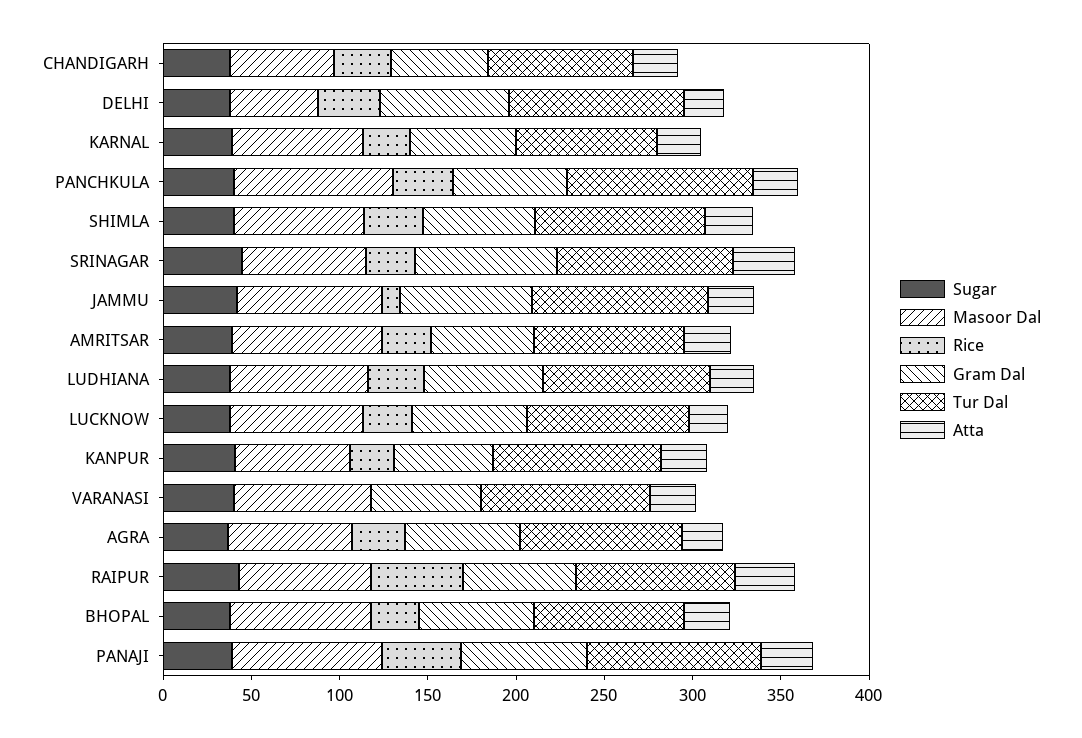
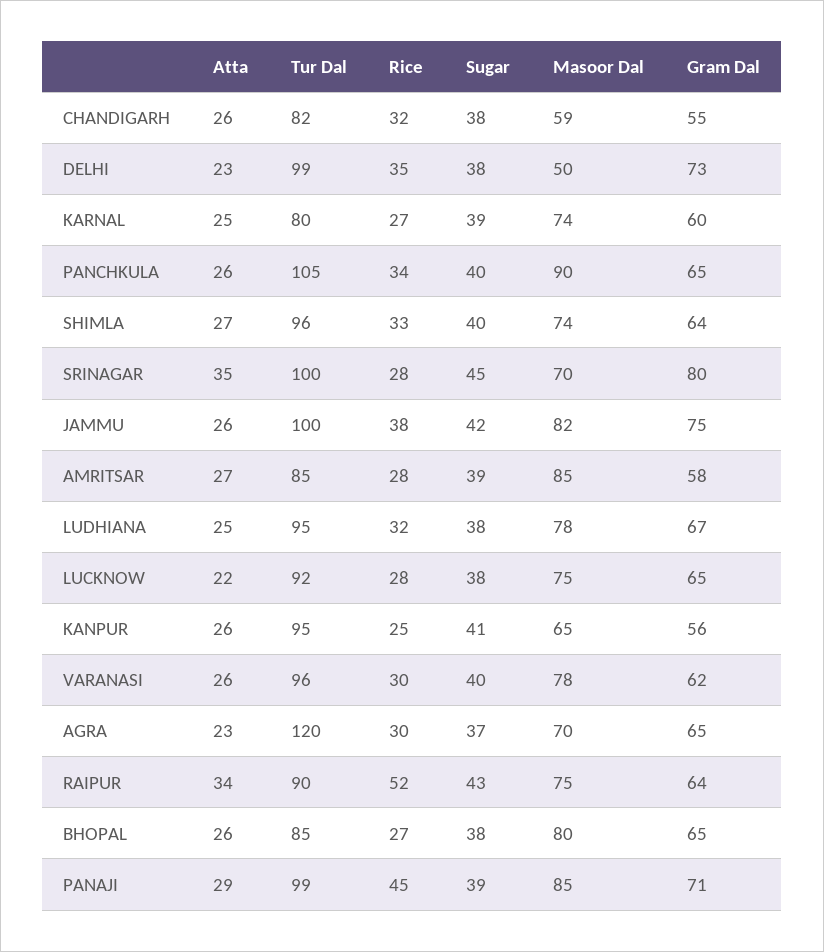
Rice, JAMMU: 10 -> 38
Rice, VARANASI: 0 -> 30
Tur Dal, AGRA: 90 -> 120

